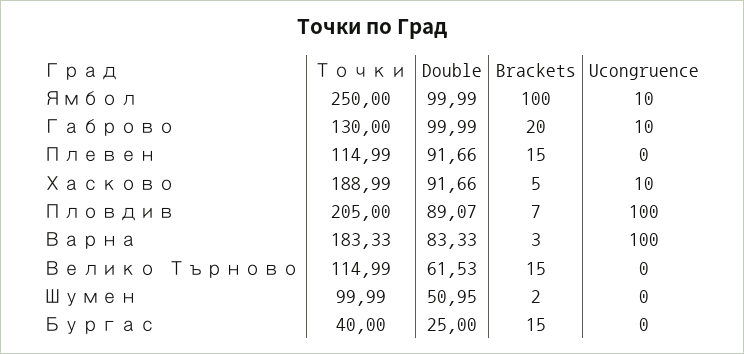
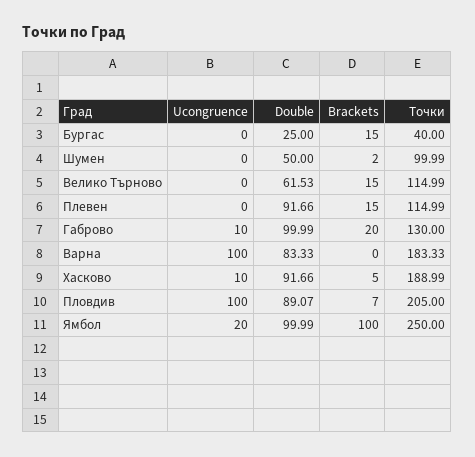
Ucongruence, Ямбол: 10 -> 20
Brackets, Варна: 3 -> 0
Double, Шумен: 50.95 -> 50

